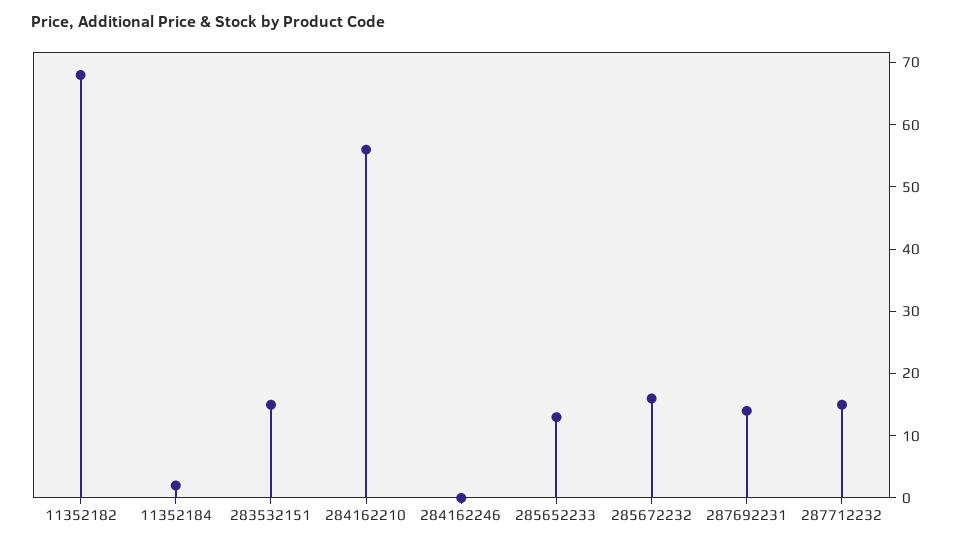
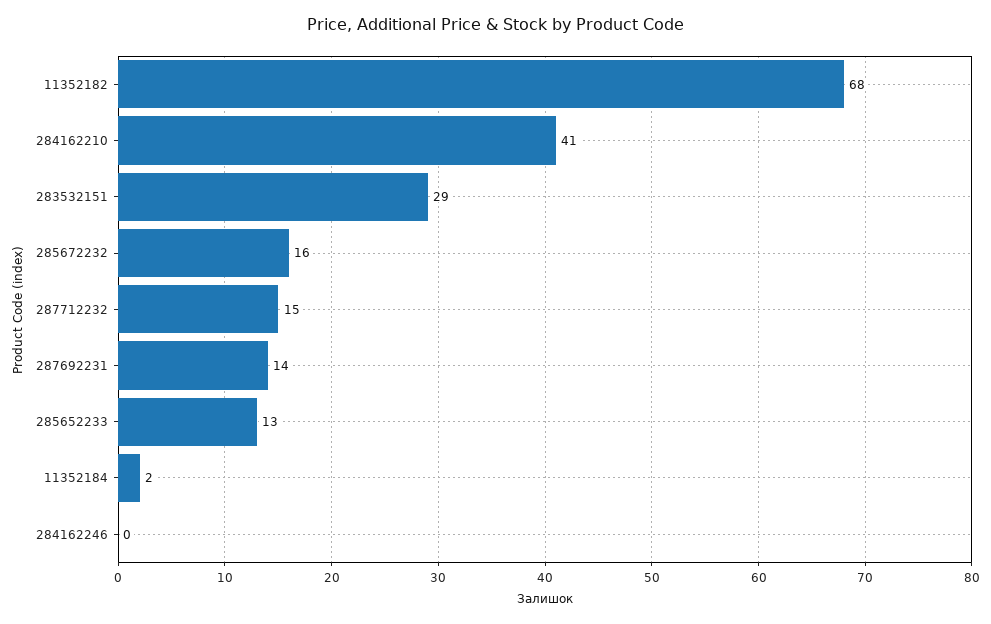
283532151: 15 -> 29
284162210: 55 -> 41

